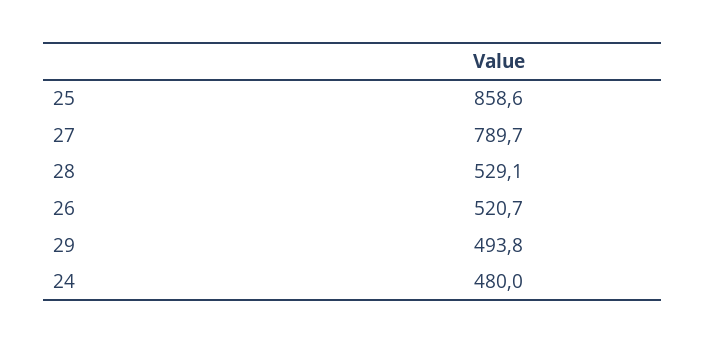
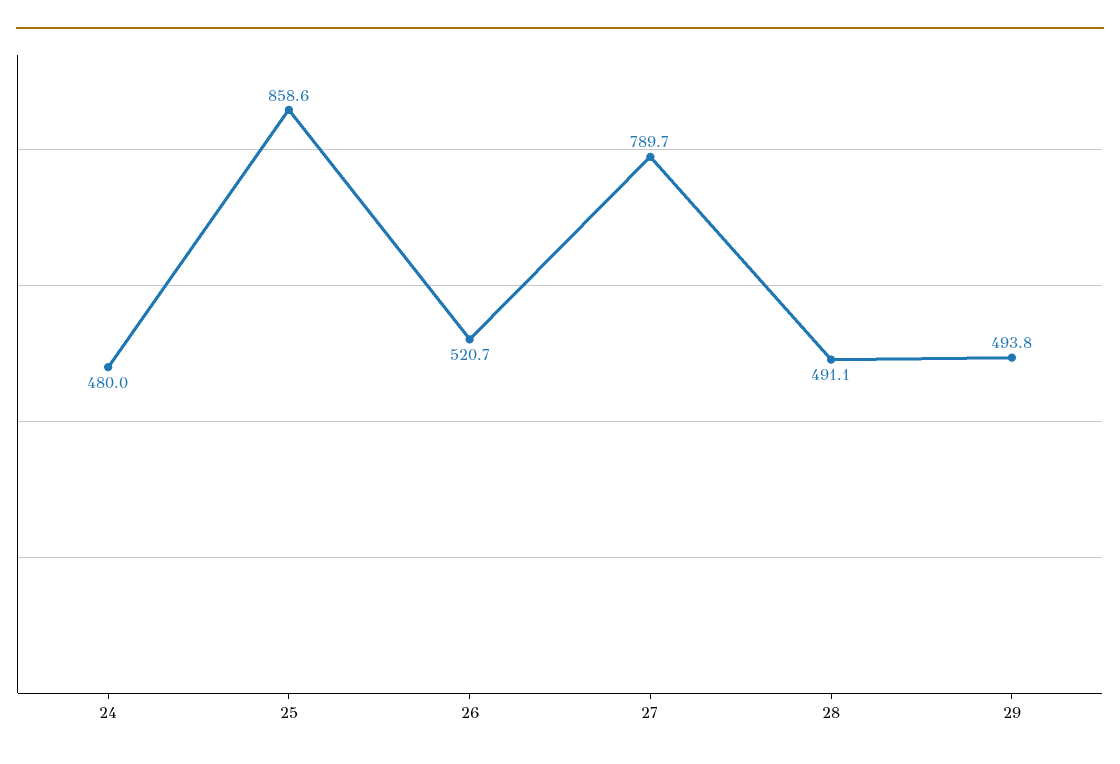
28: 529.1 -> 491.1

